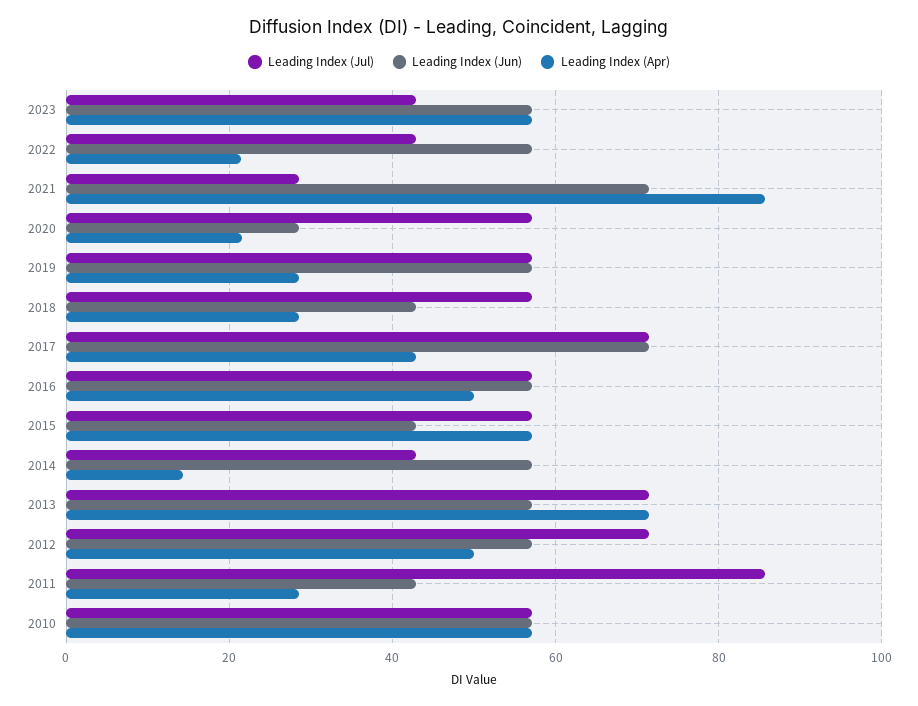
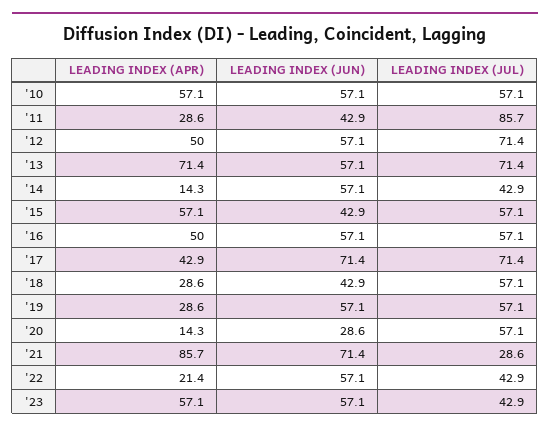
Leading Index (Apr), 2020: 22 -> 14.3

